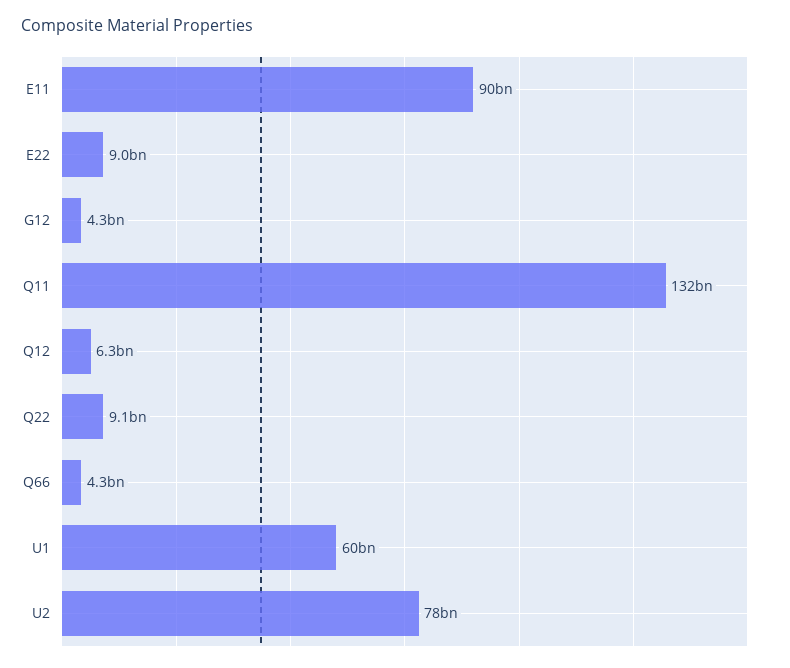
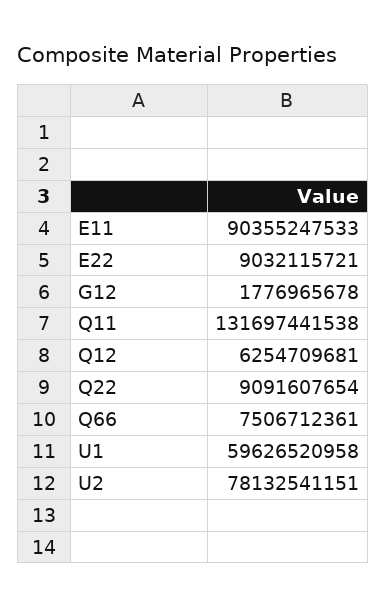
G12: 4300000000 -> 1776965678
Q66: 4300000000 -> 7506712361

